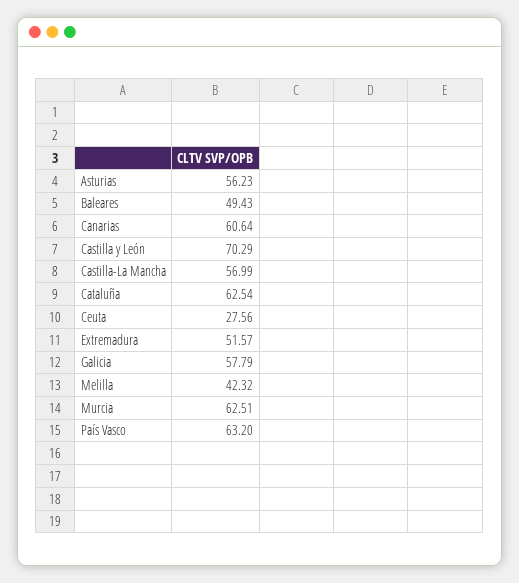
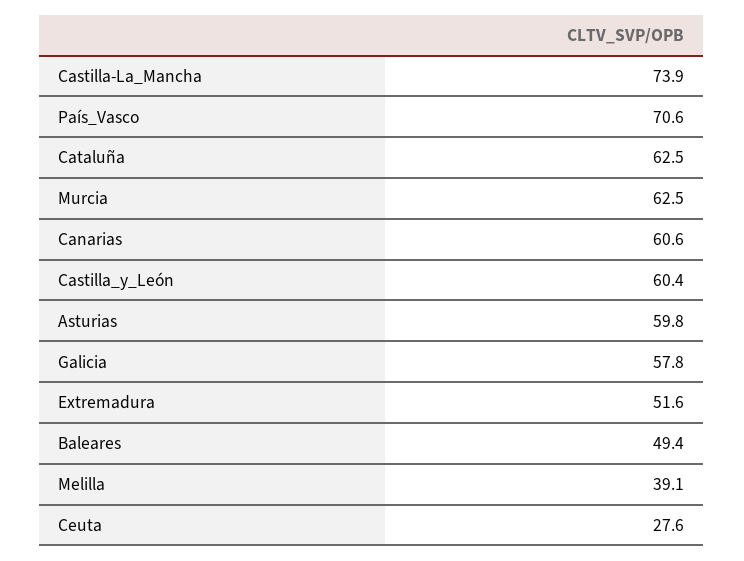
Asturias: 56.23 -> 59.8
Castilla y León: 70.29 -> 60.4
Castilla-La Mancha: 56.99 -> 73.9
Melilla: 42.32 -> 39.1
País Vasco: 63.2 -> 70.6

